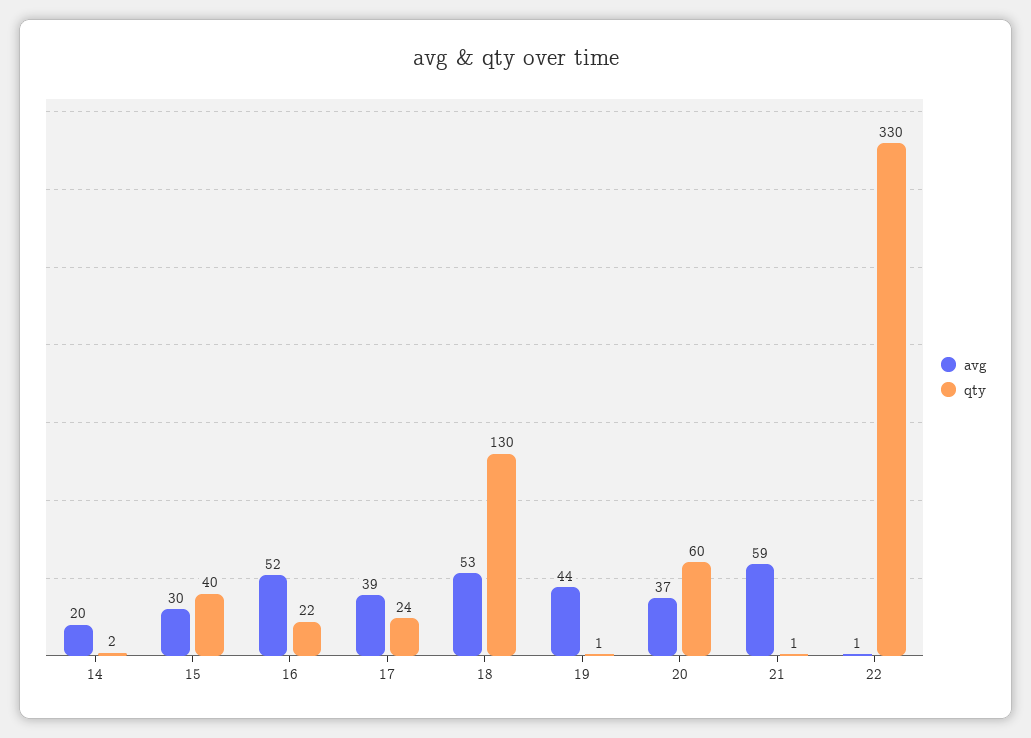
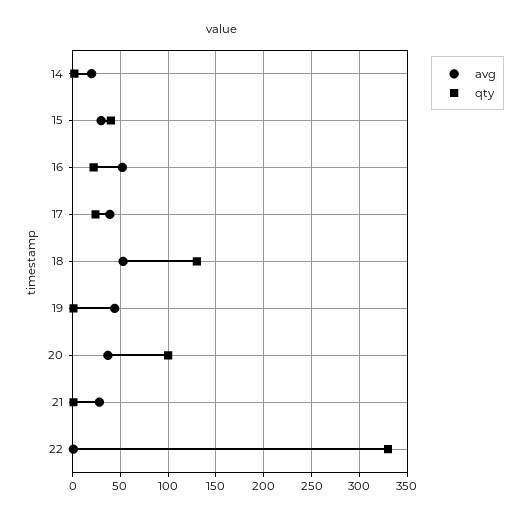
qty, 20: 60 -> 100
avg, 21: 59 -> 30

